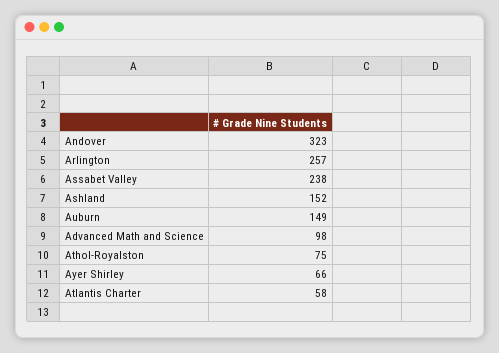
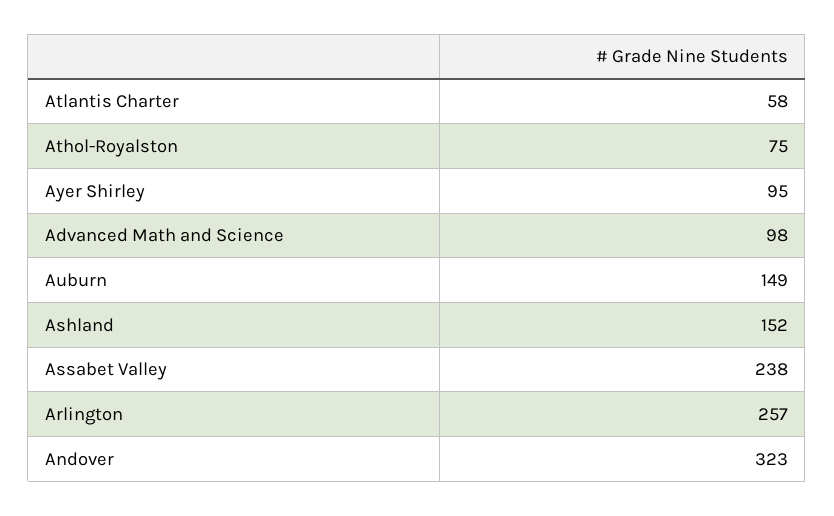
Ayer Shirley: 66 -> 95

